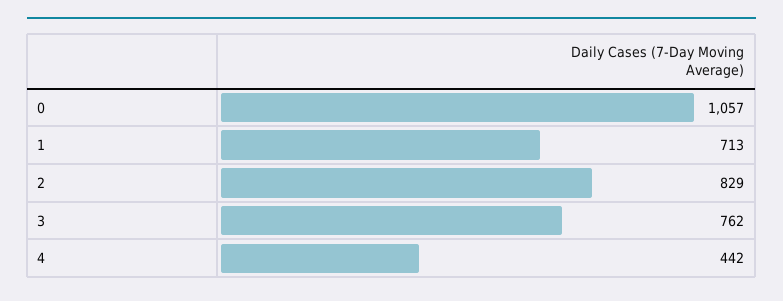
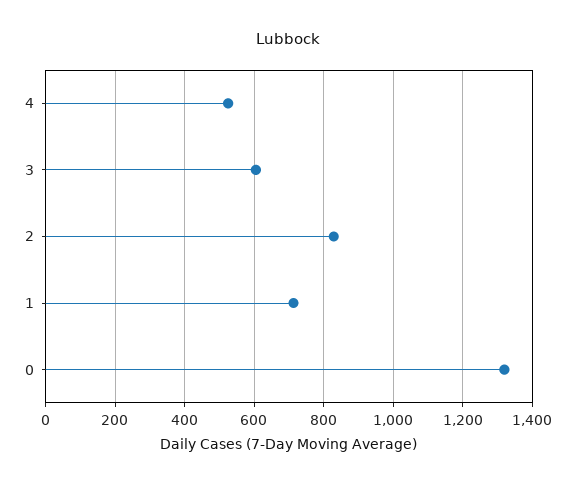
0: 1057 -> 1320
3: 762 -> 600
4: 442 -> 520

